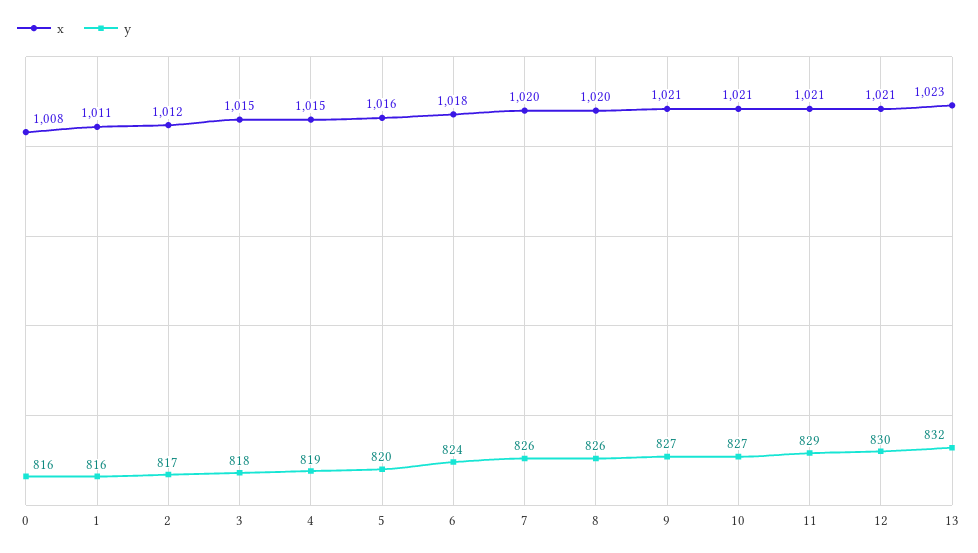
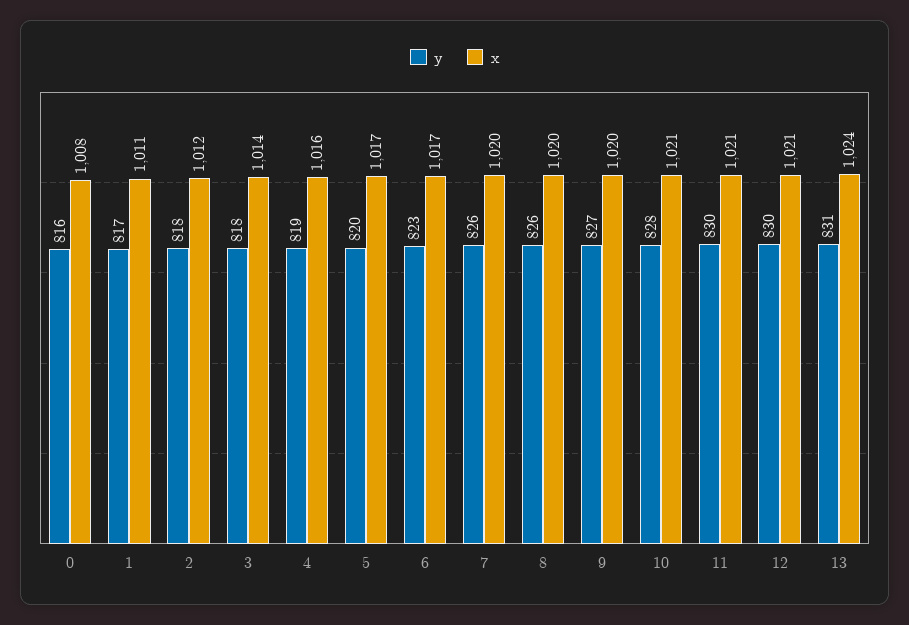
y, 1: 816 -> 817
y, 2: 817 -> 818
x, 3: 1015 -> 1014
x, 4: 1015 -> 1016
x, 5: 1016 -> 1017
x, 6: 1018 -> 1017
y, 6: 824 -> 823
x, 9: 1021 -> 1020
y, 10: 827 -> 828
y, 11: 829 -> 830
x, 13: 1023 -> 1024
y, 13: 832 -> 831

